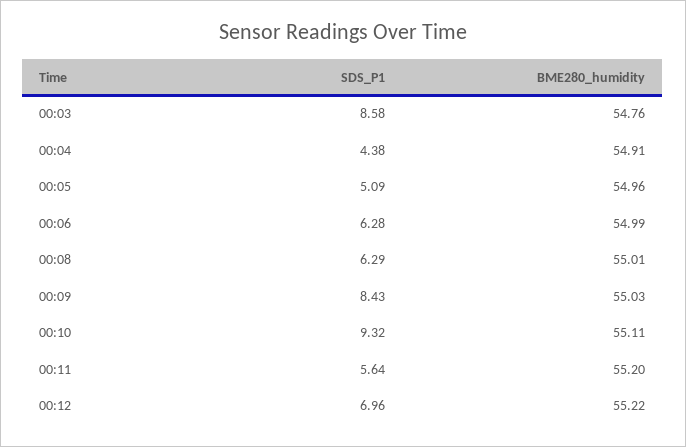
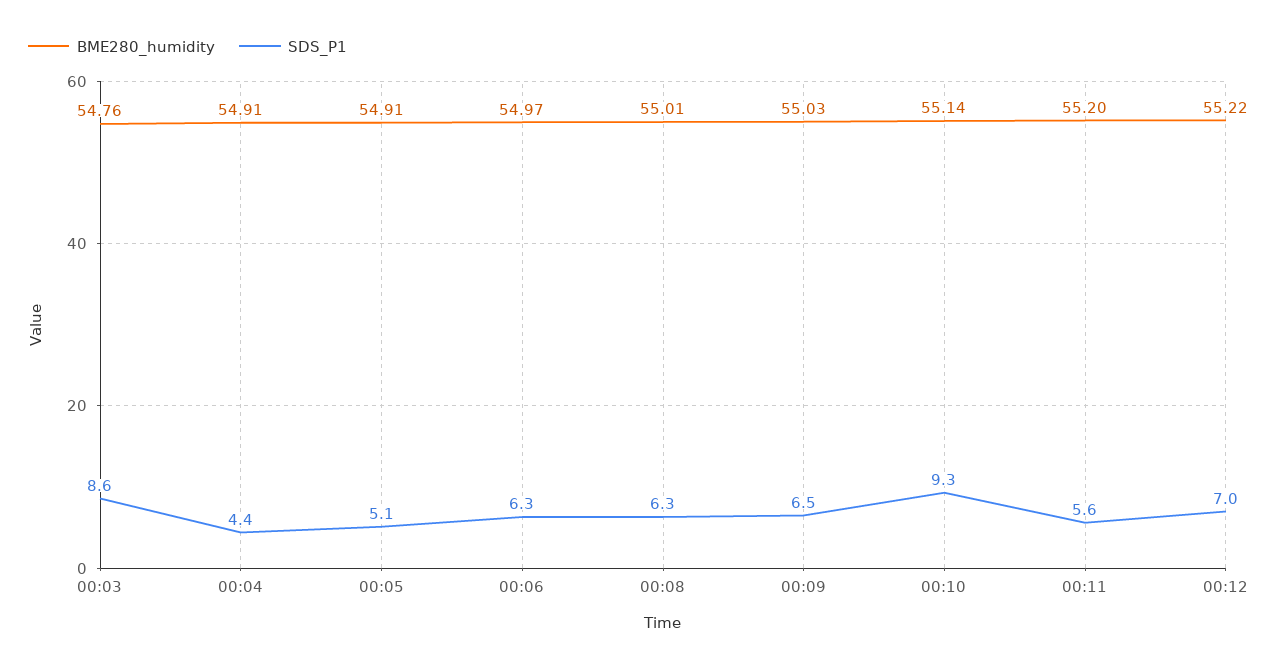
BME280_humidity, 00:05: 54.96 -> 54.91
BME280_humidity, 00:06: 54.99 -> 54.97
SDS_P1, 00:09: 8.43 -> 6.5
BME280_humidity, 00:10: 55.11 -> 55.14

